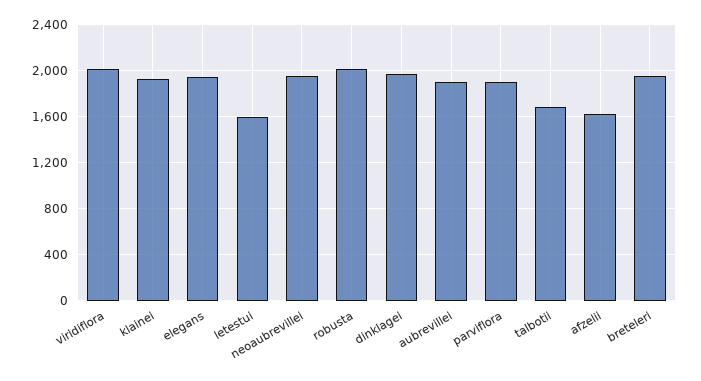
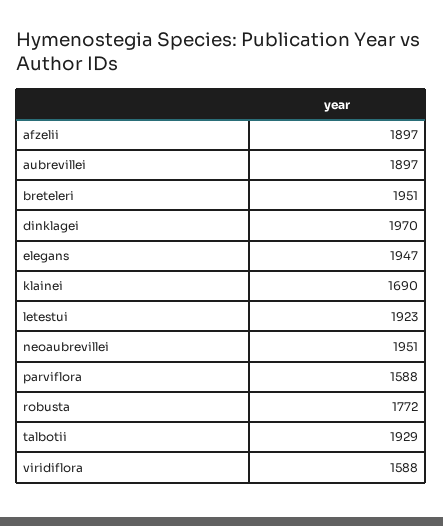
viridiflora: 2000 -> 1588
klainei: 1900 -> 1690
letestui: 1600 -> 1923
robusta: 2000 -> 1772
parviflora: 1900 -> 1588
talbotii: 1700 -> 1929
afzelii: 1600 -> 1897

